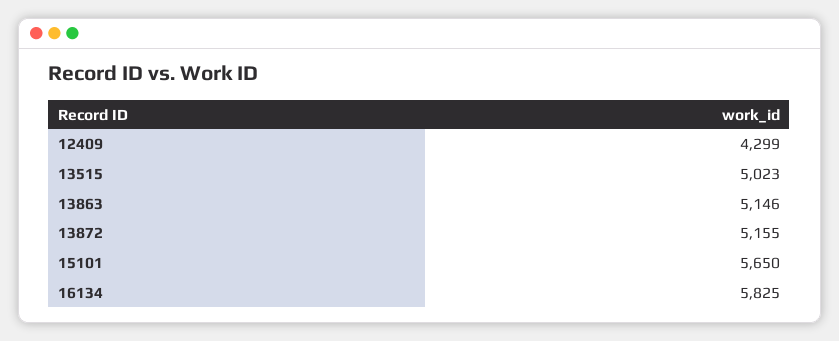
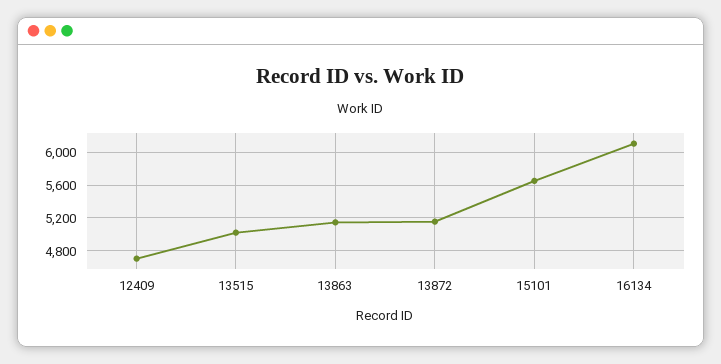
12409: 4299 -> 4700
16134: 5825 -> 6100

